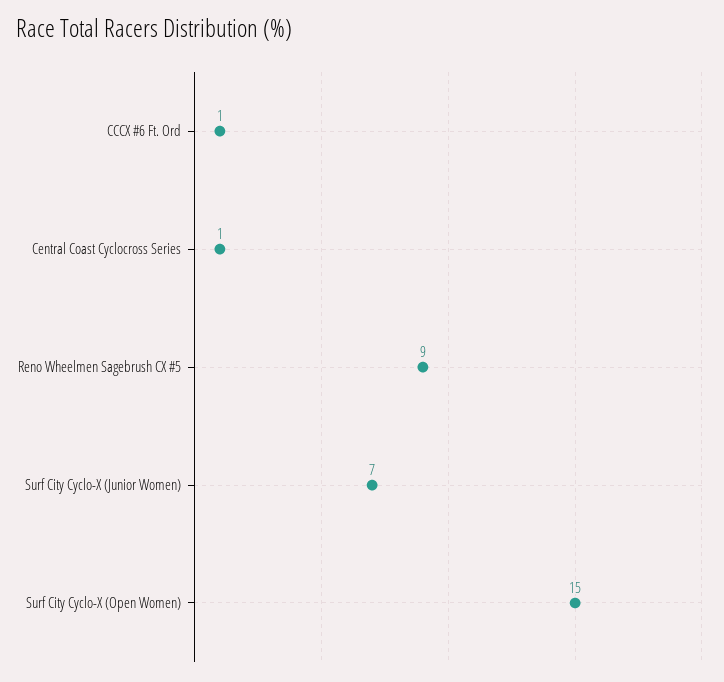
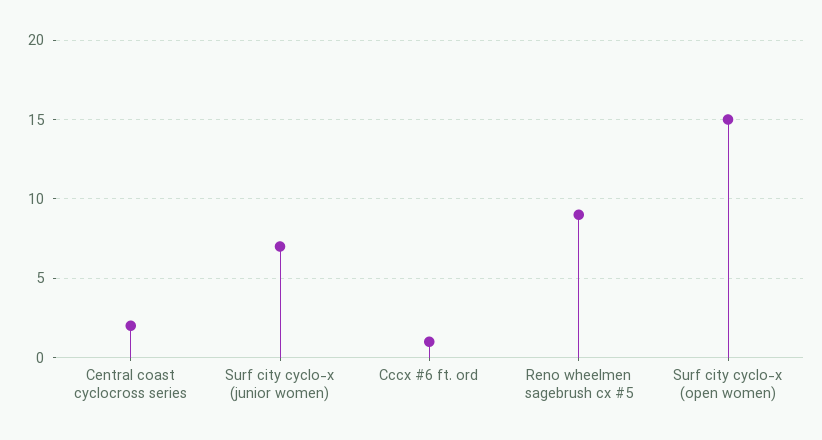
Central Coast Cyclocross Series: 1 -> 2

